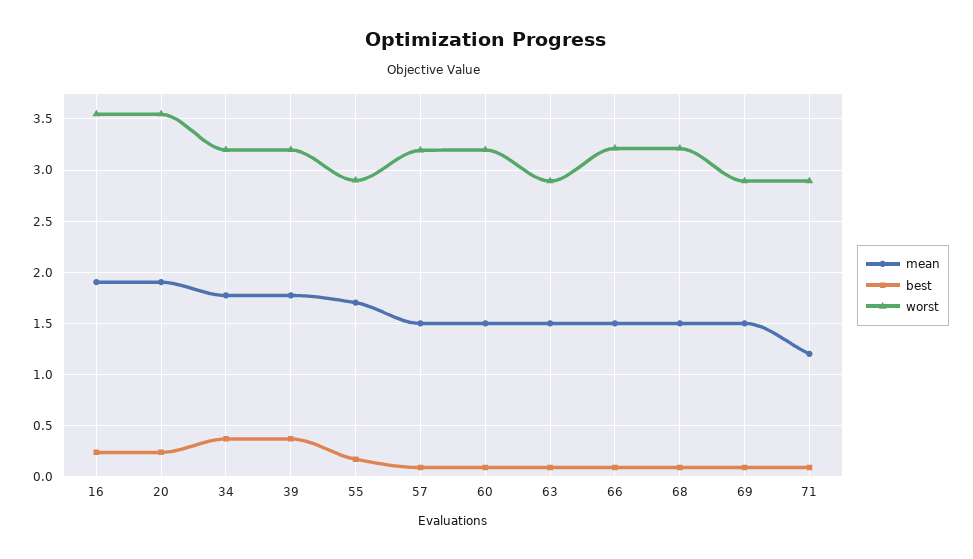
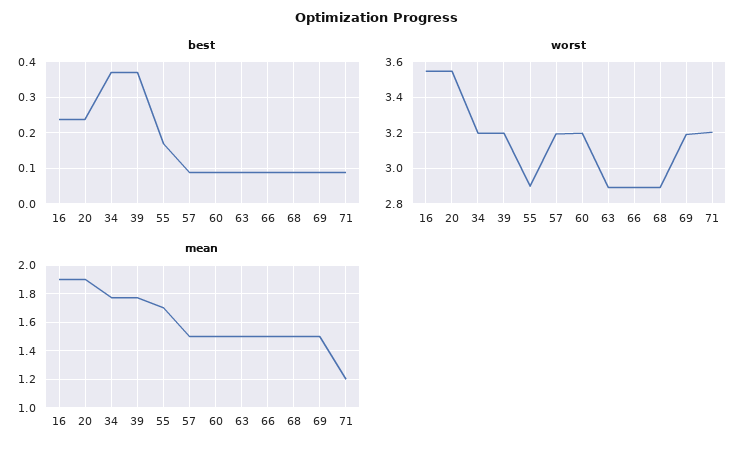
worst, 66: 3.2 -> 2.9
worst, 68: 3.2 -> 2.9
worst, 69: 2.9 -> 3.2
worst, 71: 2.9 -> 3.2

